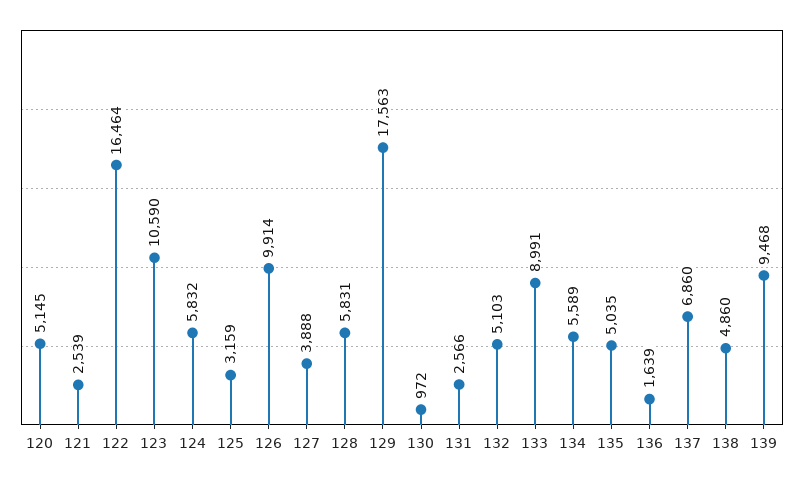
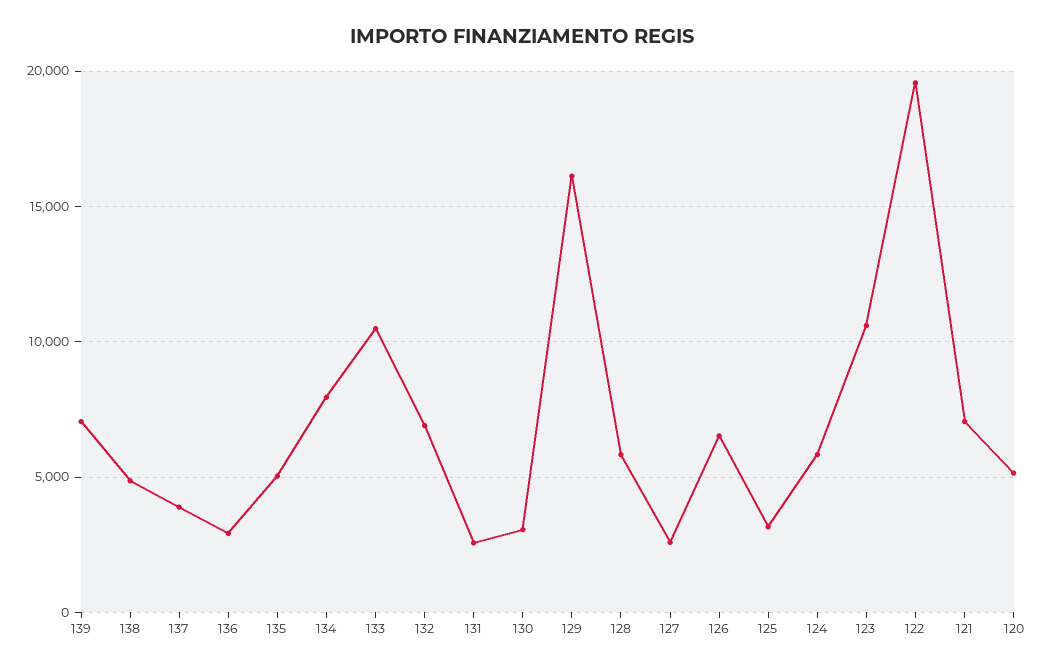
121: 2539 -> 7000
122: 16464 -> 19500
126: 9914 -> 6500
127: 3888 -> 2500
129: 17563 -> 16000
130: 972 -> 3000
132: 5103 -> 7000
133: 8991 -> 10500
134: 5589 -> 8000
136: 1639 -> 3000
137: 6860 -> 4000
139: 9468 -> 7000

